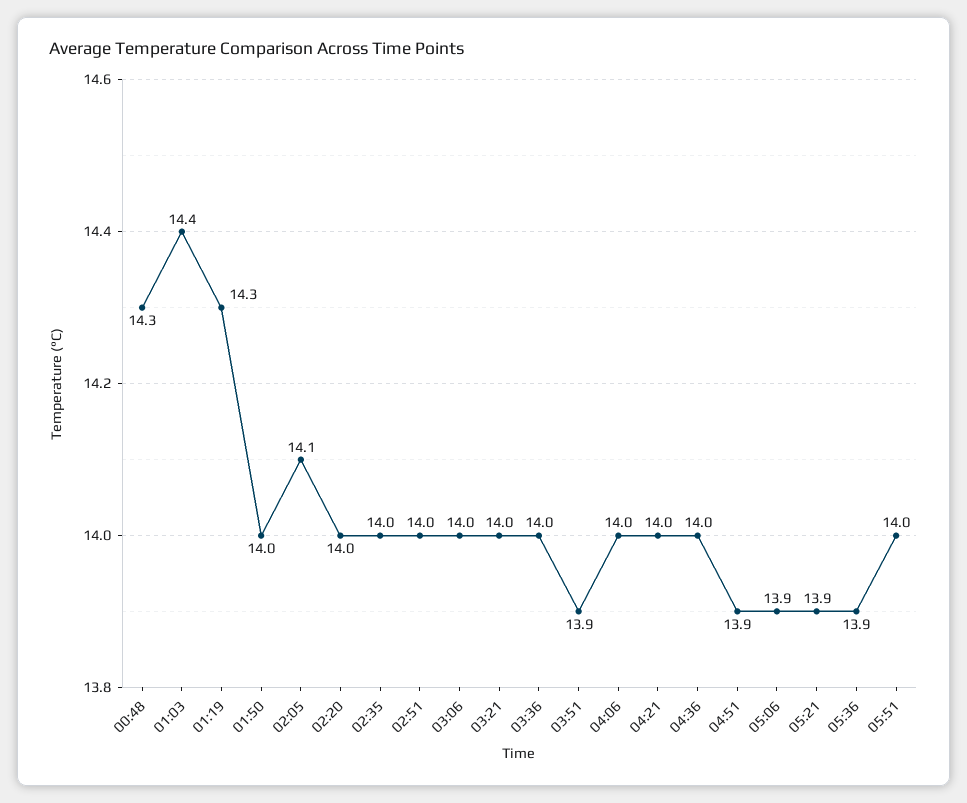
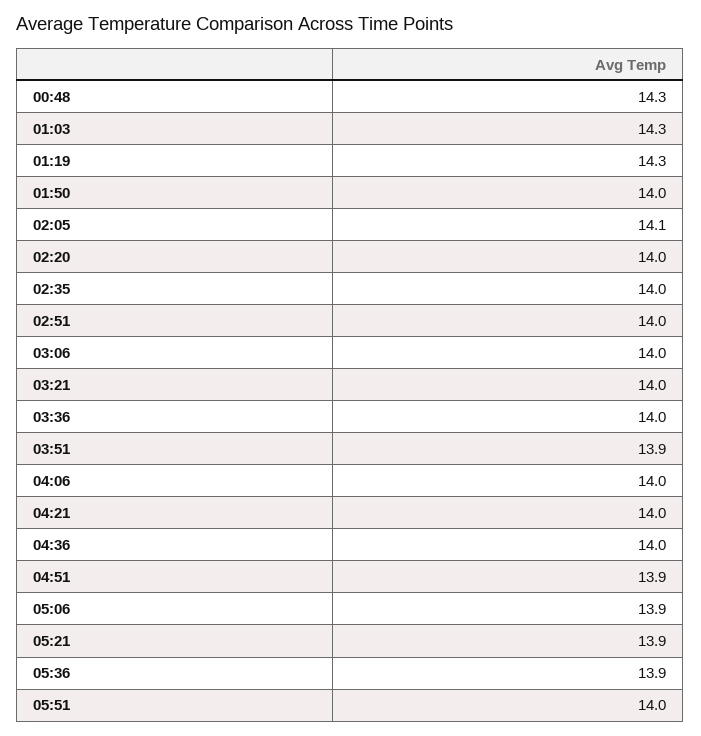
01:03: 14.4 -> 14.3

